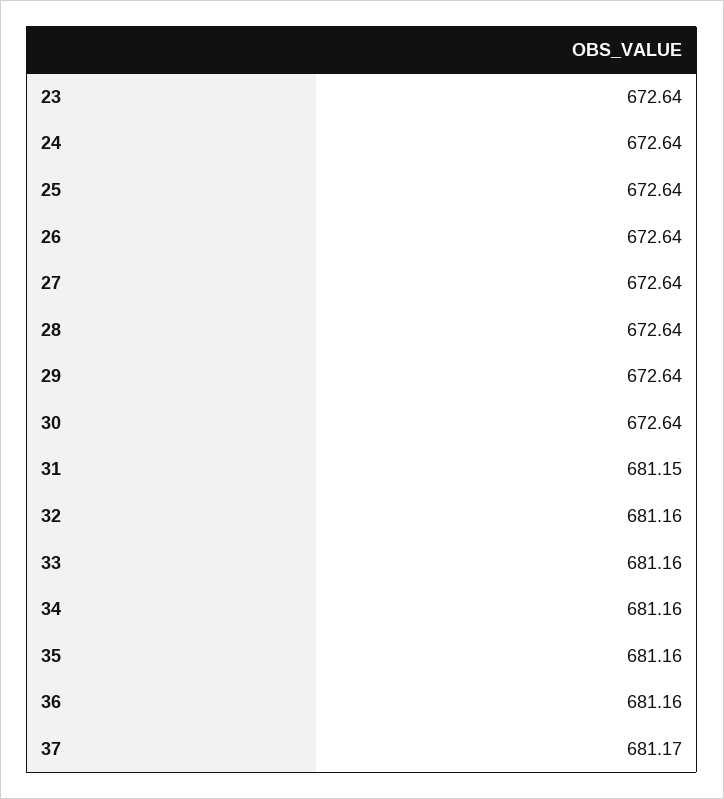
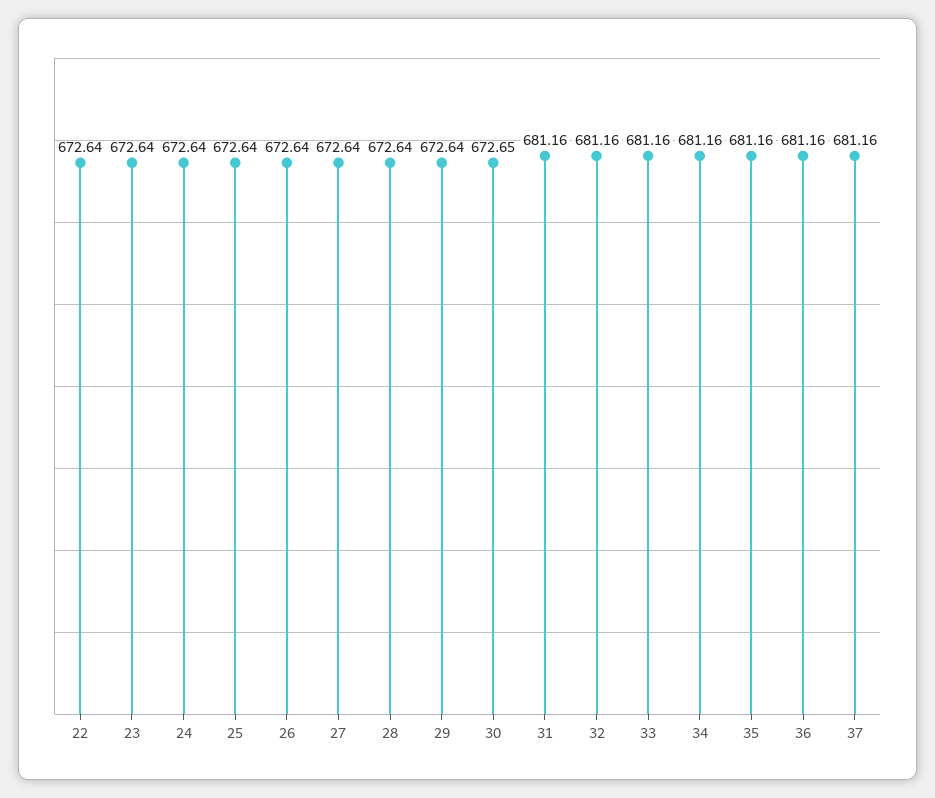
30: 672.64 -> 672.65
31: 681.15 -> 681.16
37: 681.17 -> 681.16
22: none -> 672.64

